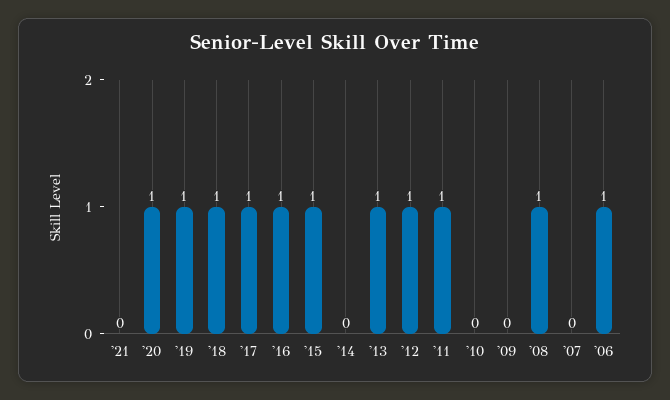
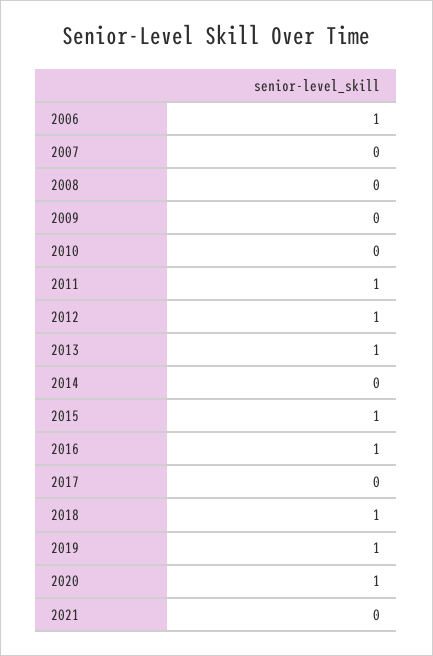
'17: 1 -> 0
'08: 1 -> 0

